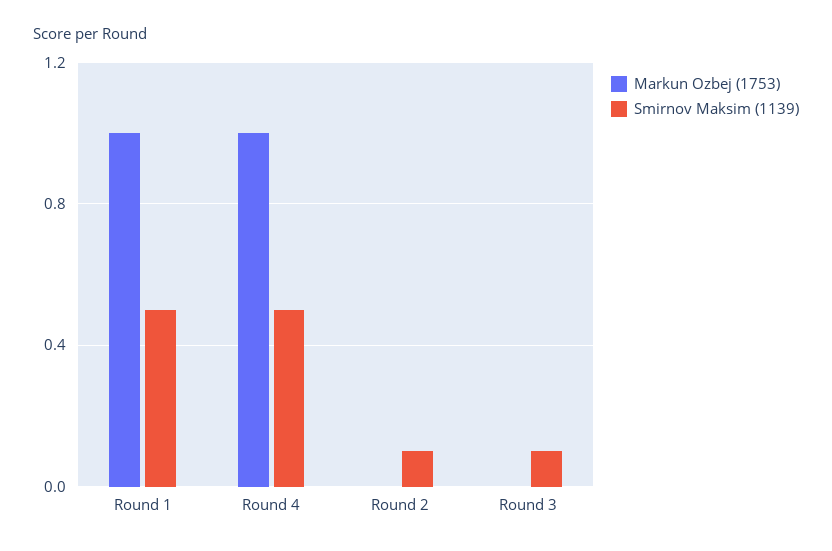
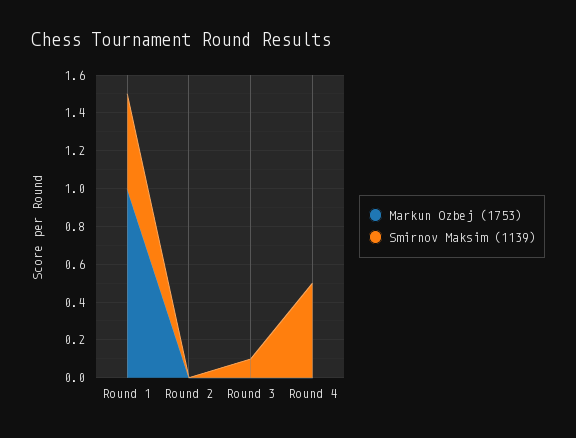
Markun Ozbej (1753), Round 4: 1 -> 0
Smirnov Maksim (1139), Round 2: 0.1 -> 0

